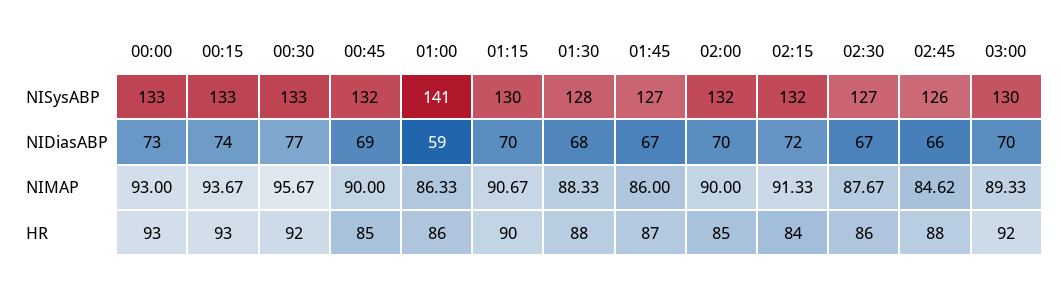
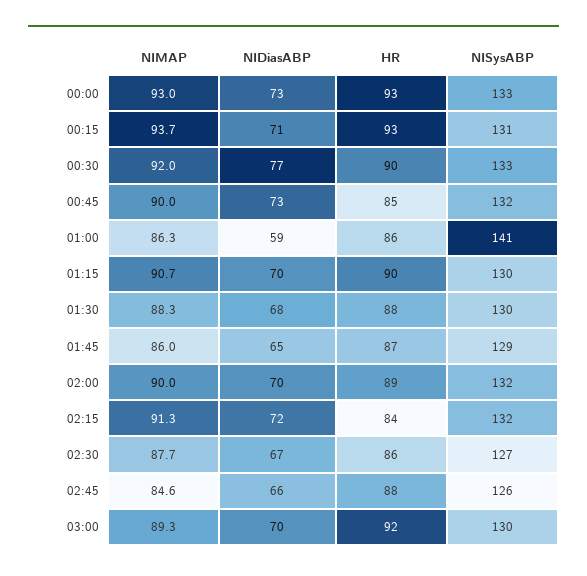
00:15, NISysABP: 133 -> 131
01:30, NISysABP: 128 -> 130
01:45, NISysABP: 127 -> 129
00:15, NIDiasABP: 74 -> 71
00:45, NIDiasABP: 69 -> 73
01:45, NIDiasABP: 67 -> 65
00:30, NIMAP: 95.67 -> 92
00:30, HR: 92 -> 90
02:00, HR: 85 -> 89

